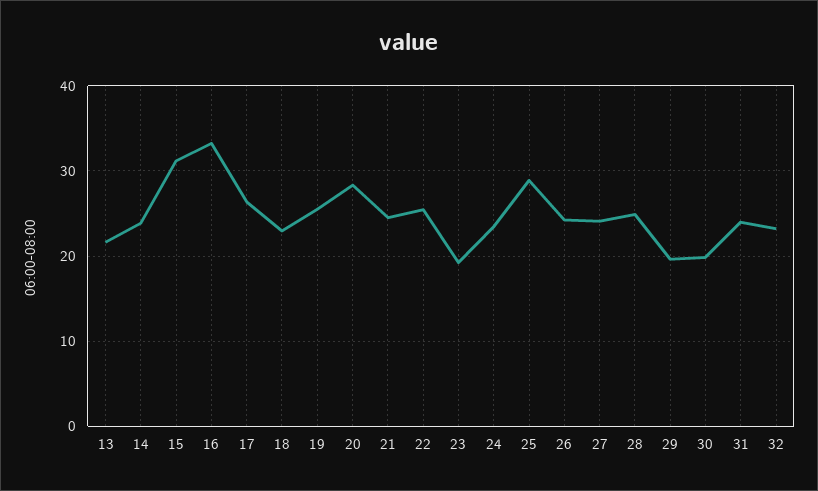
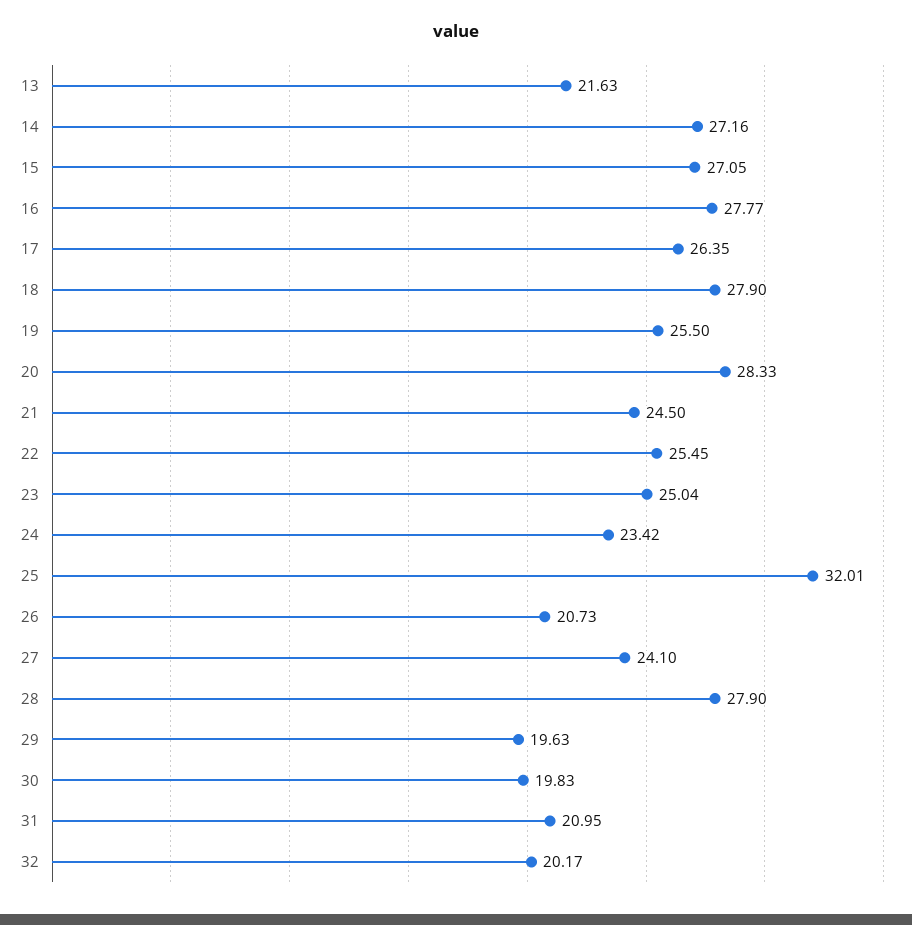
14: 24 -> 27.16
15: 31 -> 27.05
16: 33 -> 27.77
18: 23 -> 27.9
23: 19 -> 25.04
25: 29 -> 32.01
26: 24 -> 20.73
28: 25 -> 27.9
31: 24 -> 20.95
32: 23 -> 20.17

